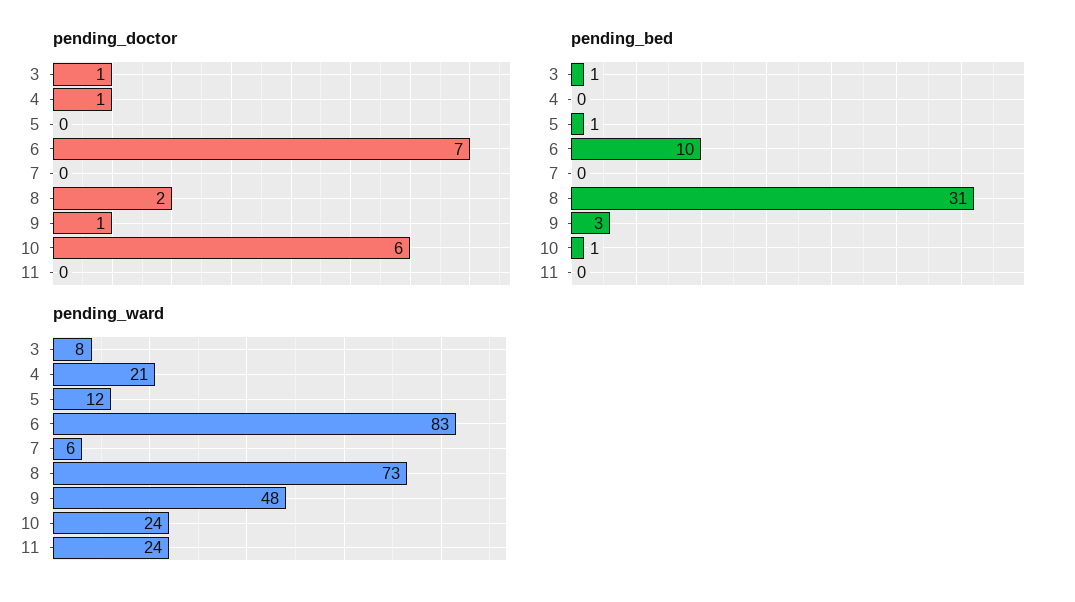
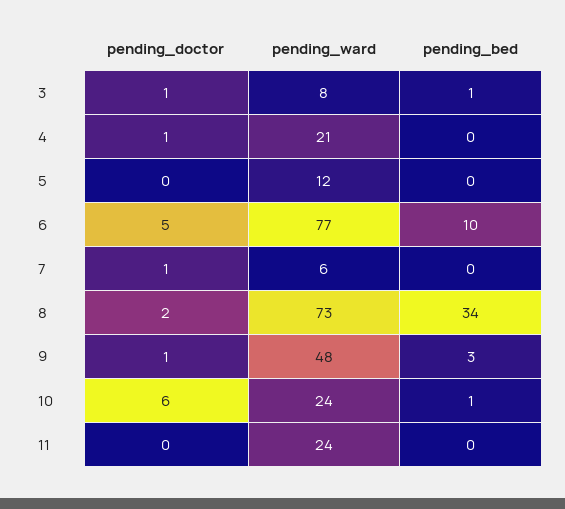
pending_doctor, 6: 7 -> 5
pending_doctor, 7: 0 -> 1
pending_bed, 5: 1 -> 0
pending_bed, 8: 31 -> 34
pending_ward, 6: 83 -> 77

